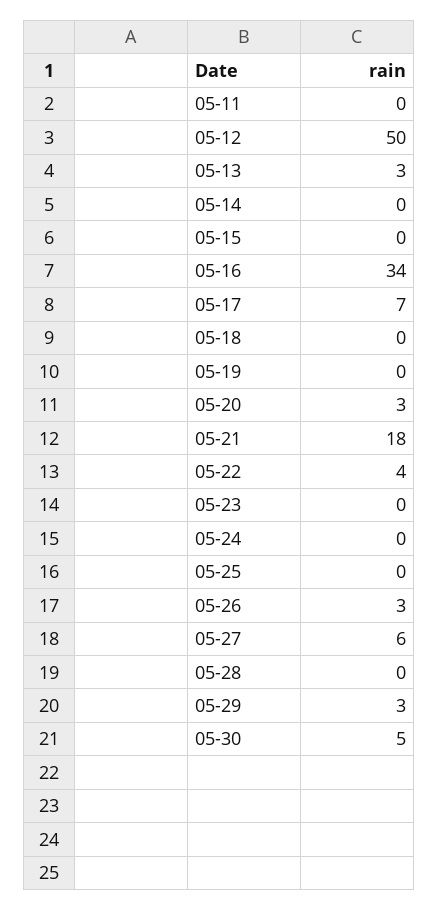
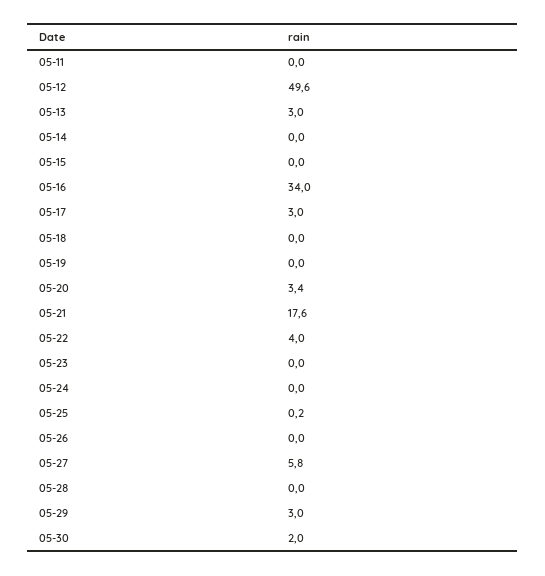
05-17: 7 -> 3
05-26: 3 -> 0
05-30: 5 -> 2

